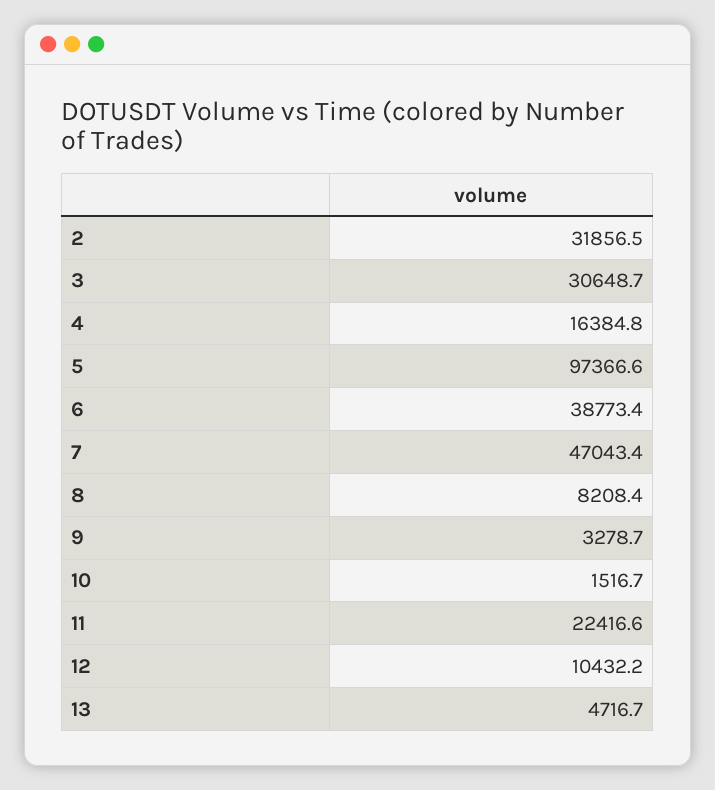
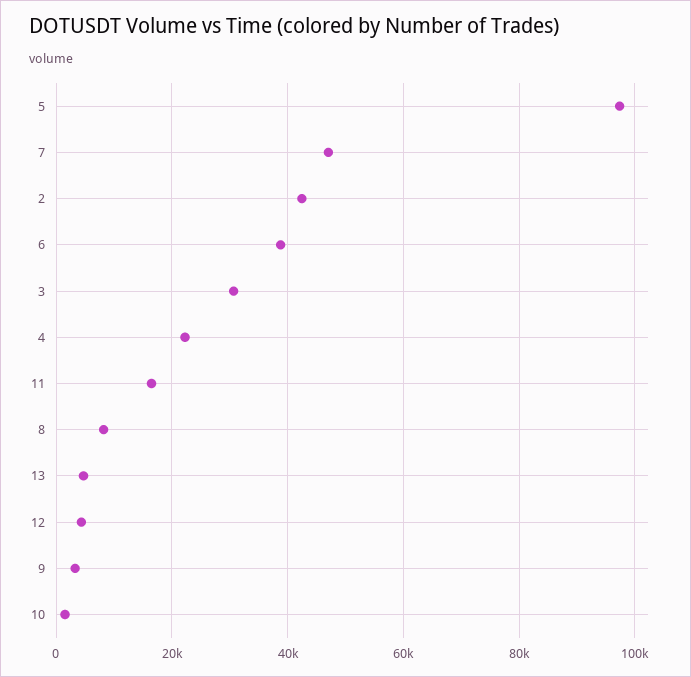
2: 31856.5 -> 42000
4: 16384.8 -> 22000
11: 22416.6 -> 16000
12: 10432.2 -> 4000

